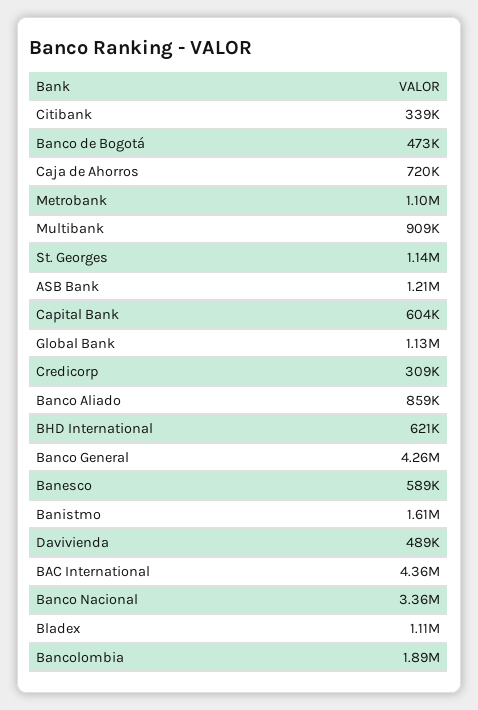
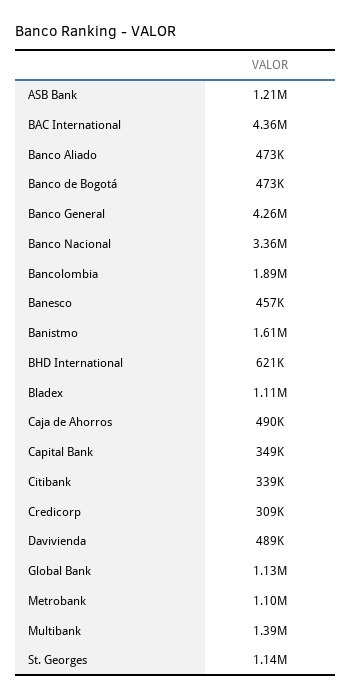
Caja de Ahorros: 720000 -> 490000
Multibank: 909000 -> 1390000
Capital Bank: 604000 -> 349000
Banco Aliado: 859000 -> 473000
Banesco: 589000 -> 457000

